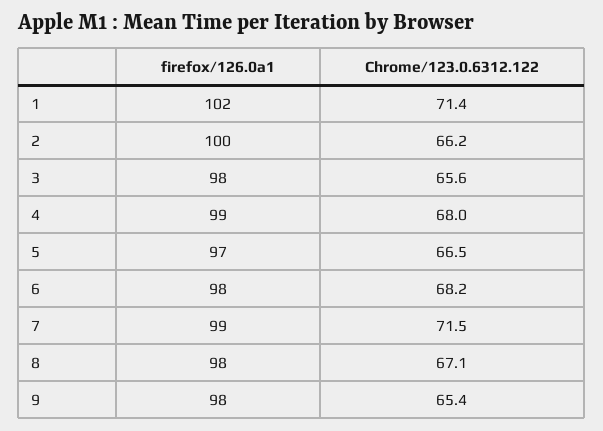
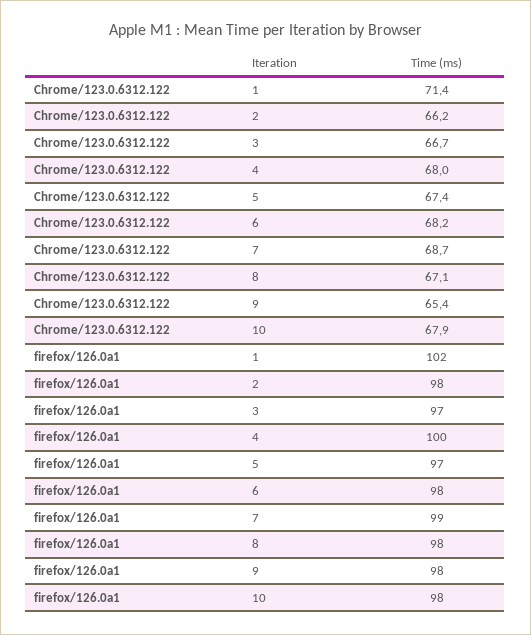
firefox/126.0a1, 2: 100 -> 98
firefox/126.0a1, 3: 98 -> 97
Chrome/123.0.6312.122, 3: 65.6 -> 66.7
firefox/126.0a1, 4: 99 -> 100
Chrome/123.0.6312.122, 5: 66.5 -> 67.4
Chrome/123.0.6312.122, 7: 71.5 -> 68.7
Chrome/123.0.6312.122, 10: none -> 67.9
firefox/126.0a1, 10: none -> 98

